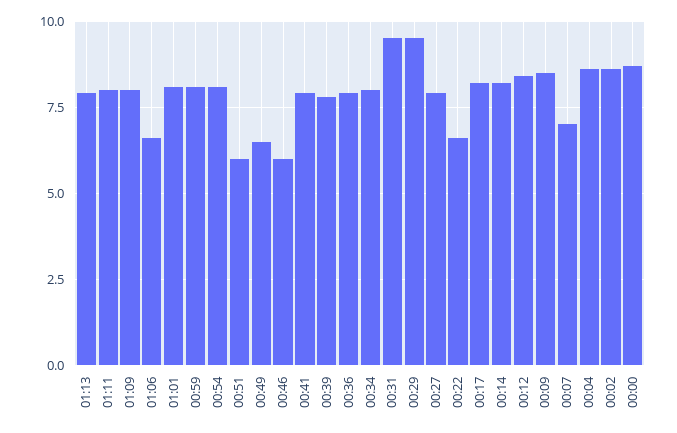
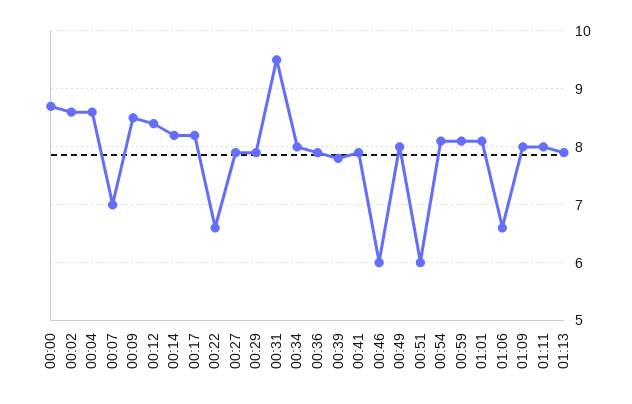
00:49: 6.5 -> 8
00:29: 9.5 -> 8

